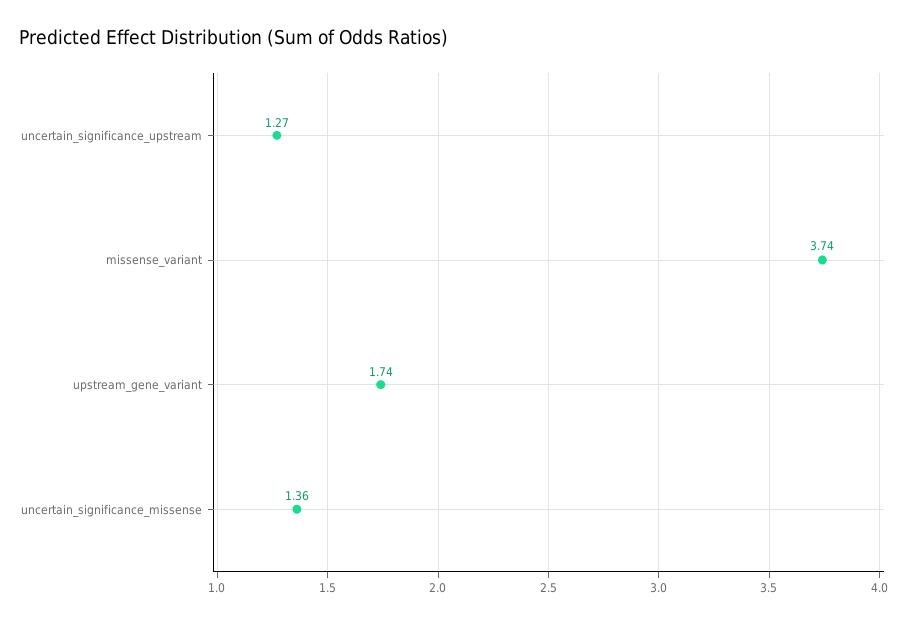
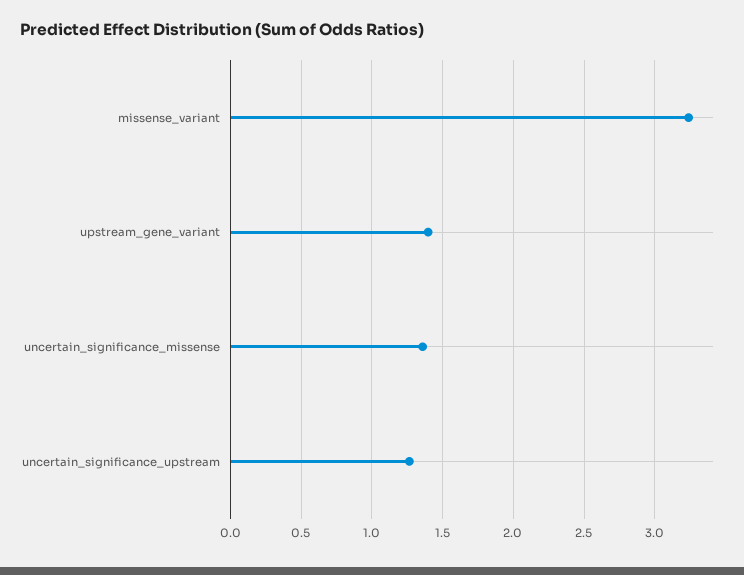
missense_variant: 3.74 -> 3.25
upstream_gene_variant: 1.74 -> 1.4

